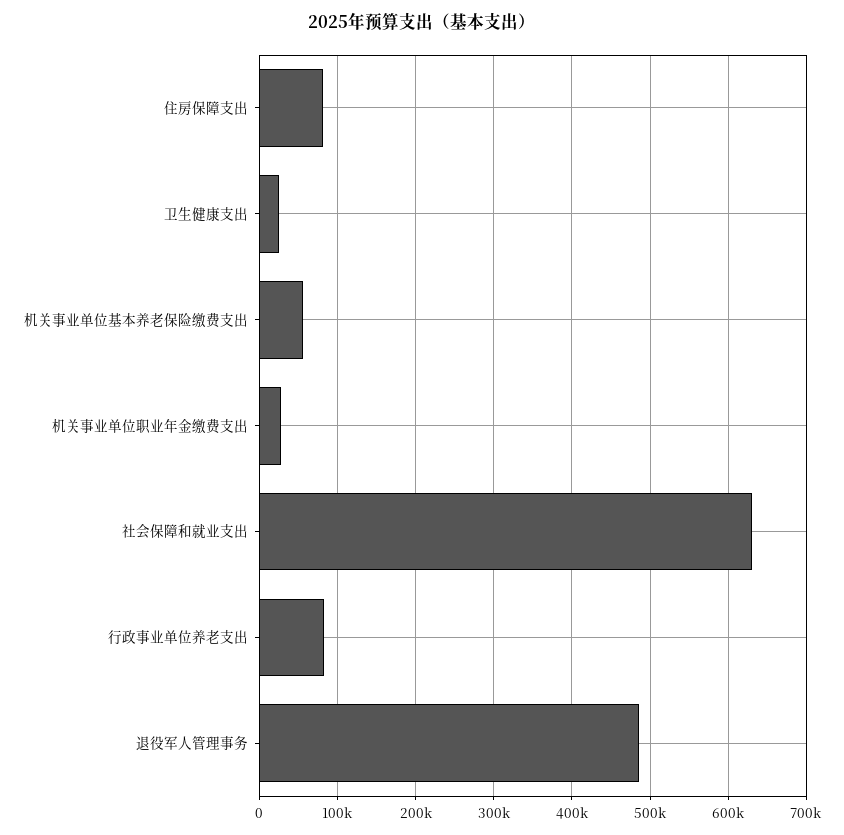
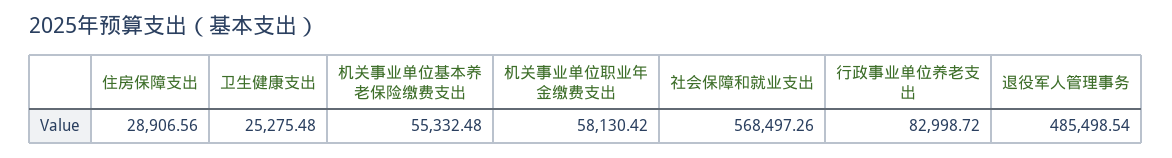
住房保障支出: 80000 -> 28906.56
机关事业单位职业年金缴费支出: 30000 -> 58130.42
社会保障和就业支出: 630000 -> 568497.26

